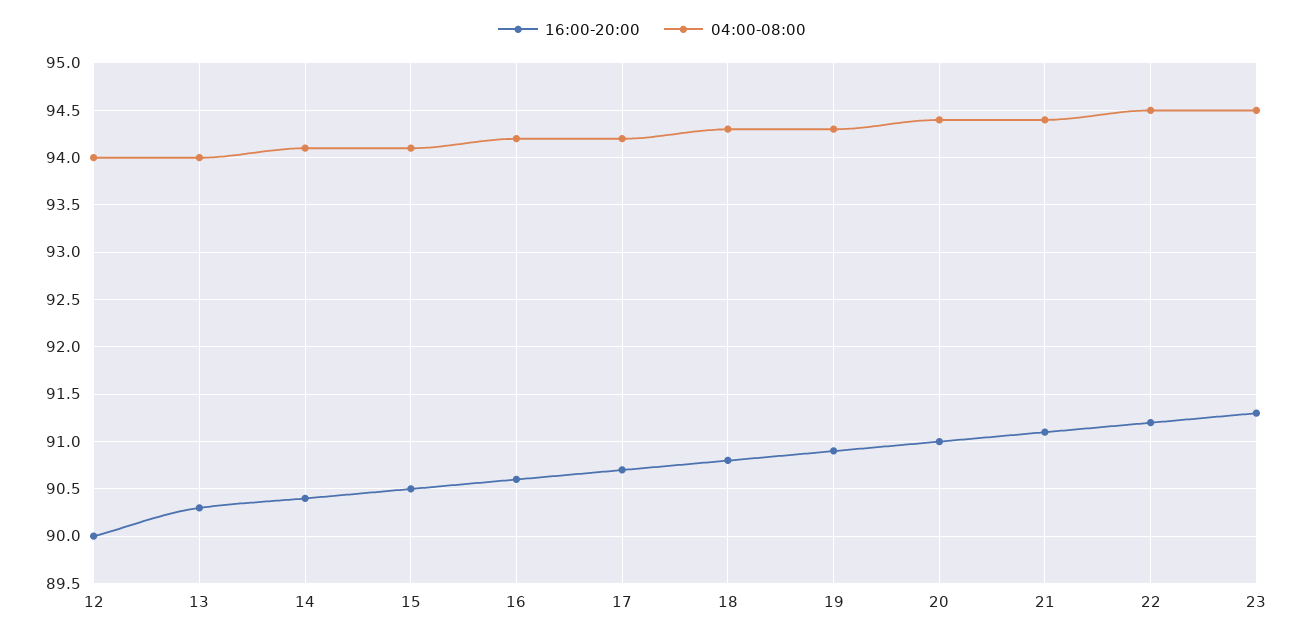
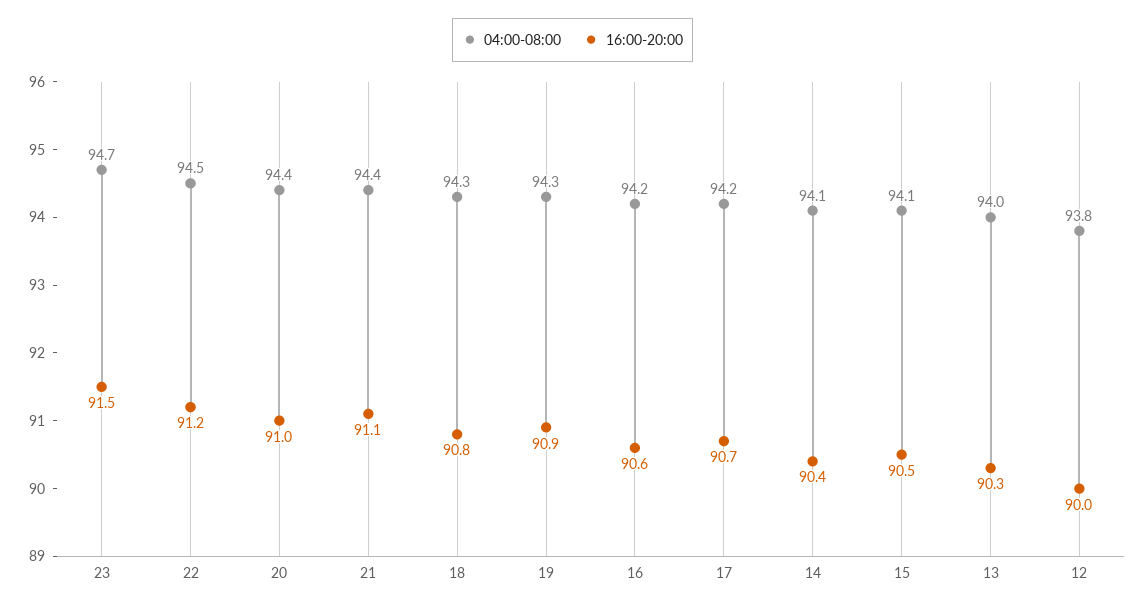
04:00-08:00, 12: 94 -> 93.8
16:00-20:00, 23: 91.3 -> 91.5
04:00-08:00, 23: 94.5 -> 94.7

